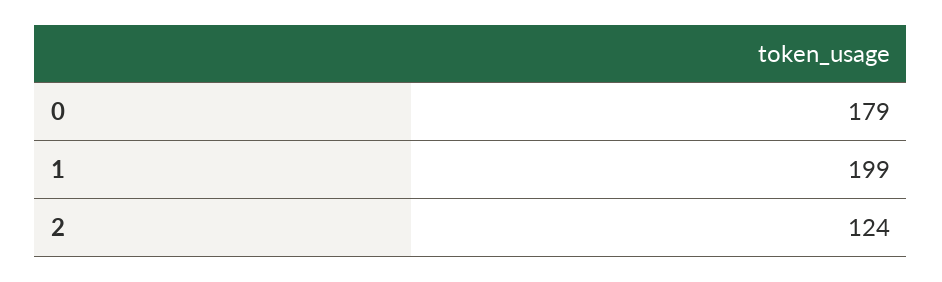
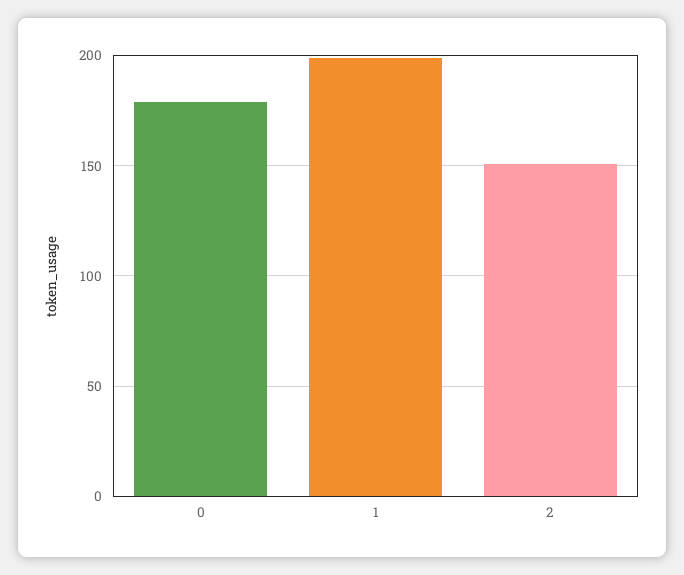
2: 124 -> 150

